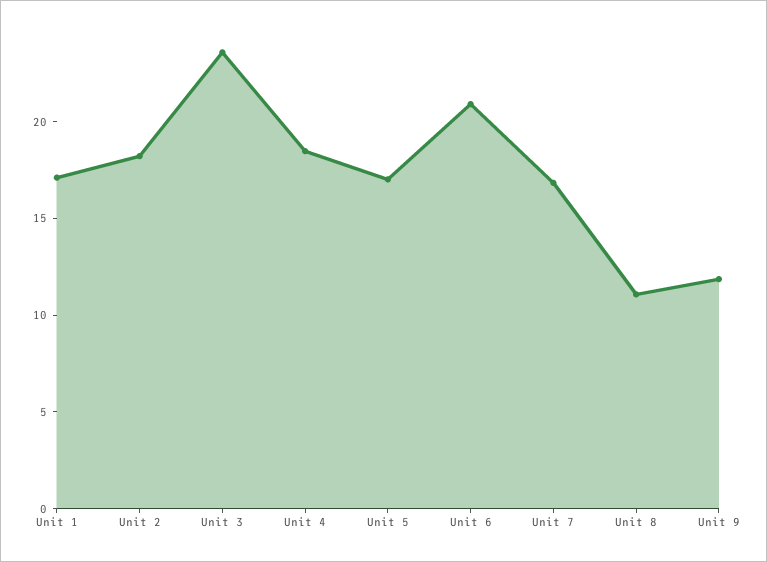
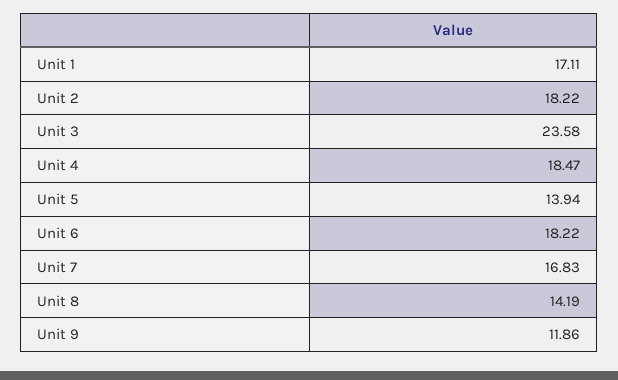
Unit 5: 17 -> 13.94
Unit 6: 21 -> 18.22
Unit 8: 11 -> 14.19

